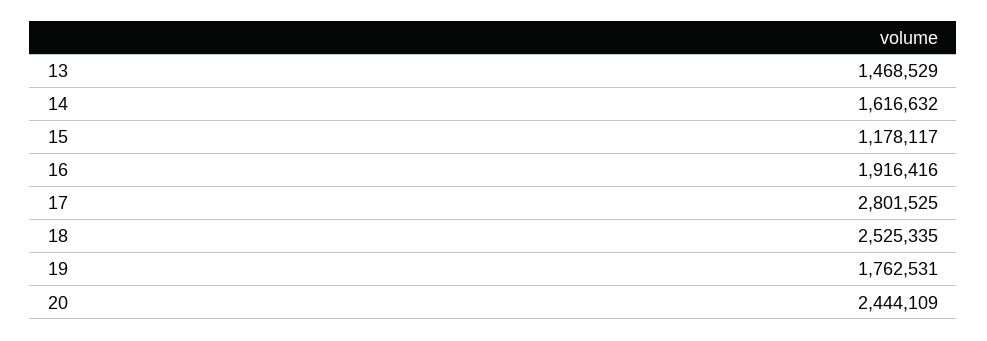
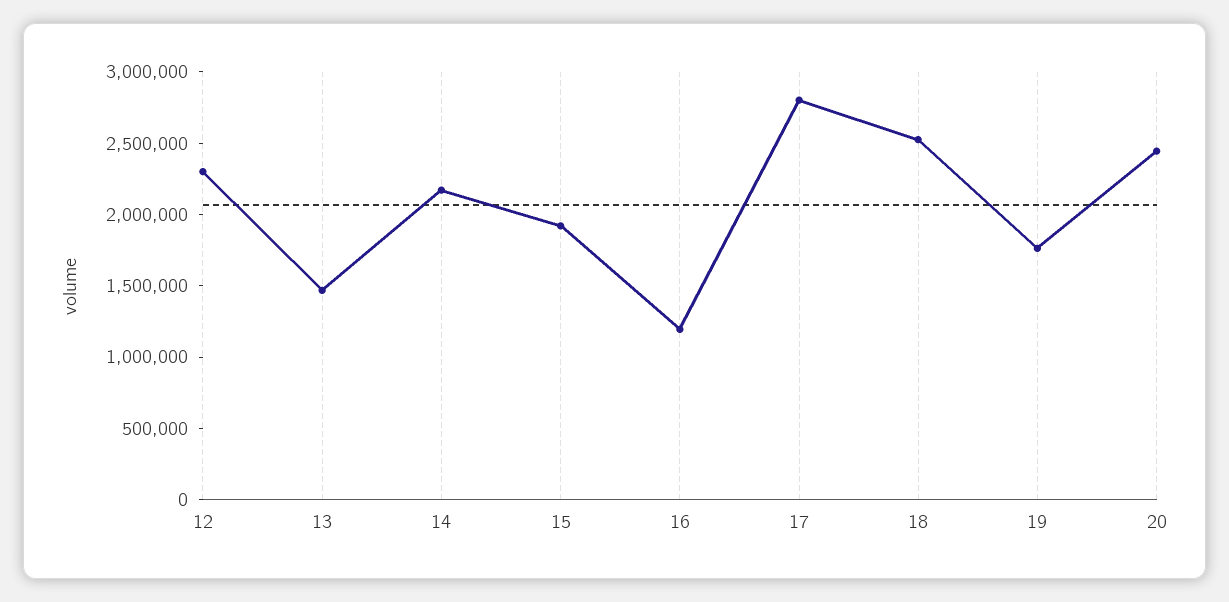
14: 1616632 -> 2200000
15: 1178117 -> 1900000
16: 1916416 -> 1200000
12: none -> 2300000

